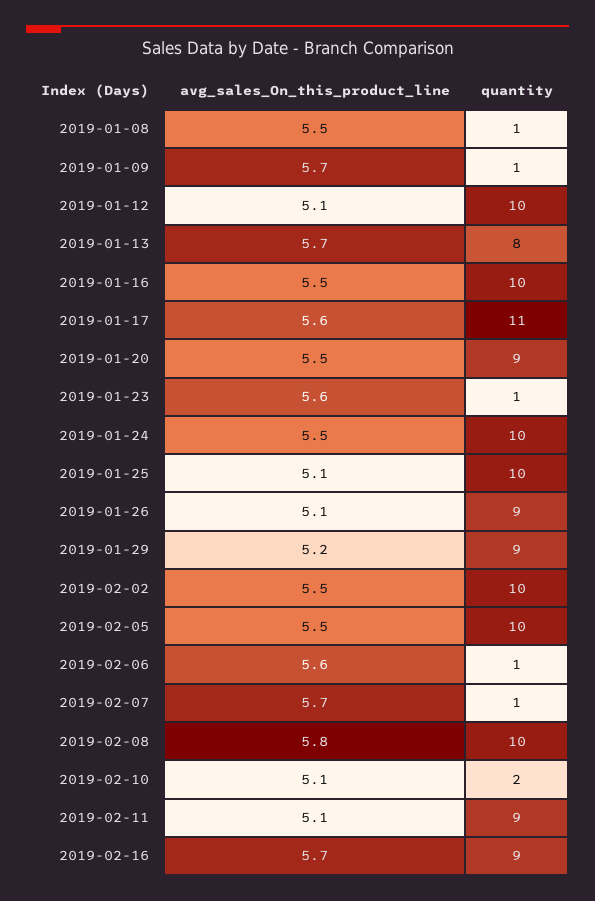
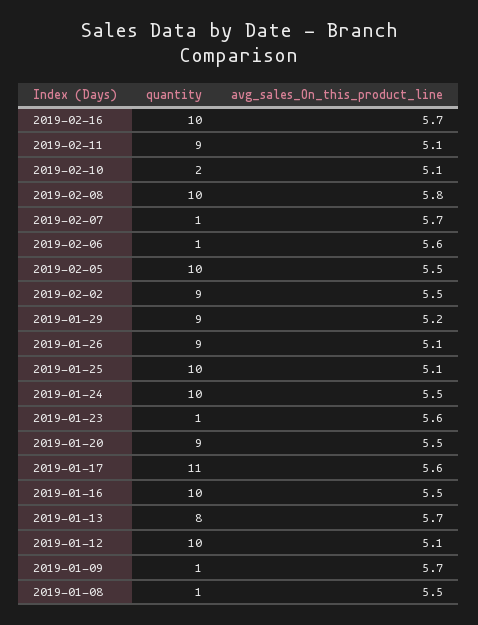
quantity, 2019-02-02: 10 -> 9
quantity, 2019-02-16: 9 -> 10

